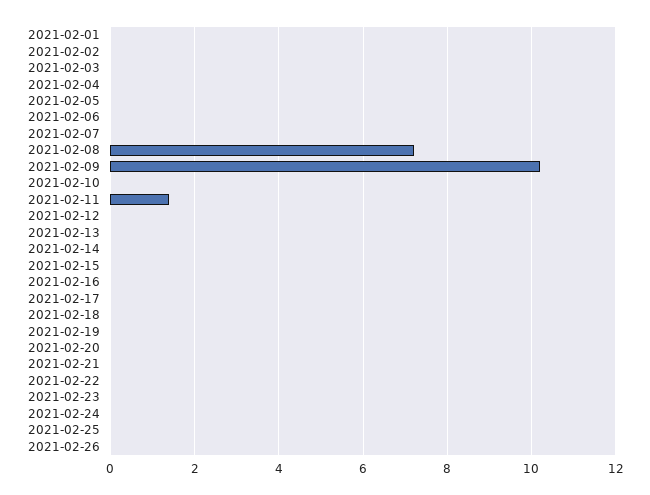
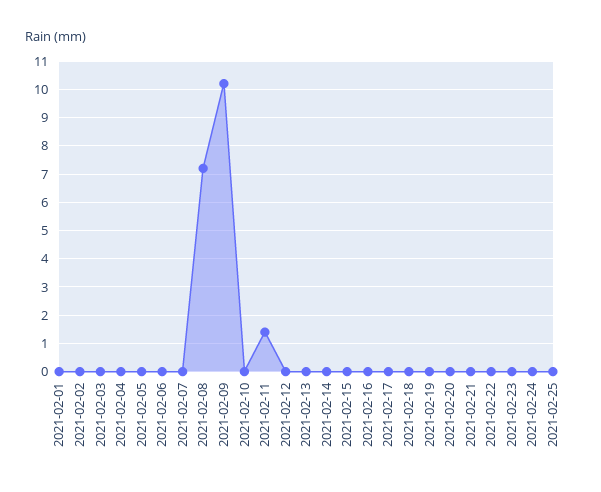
2021-02-26: 0 -> none

